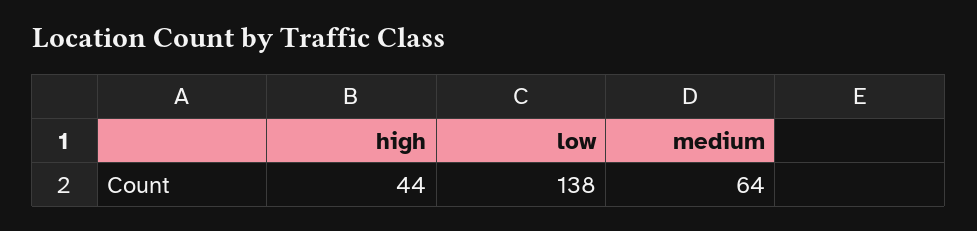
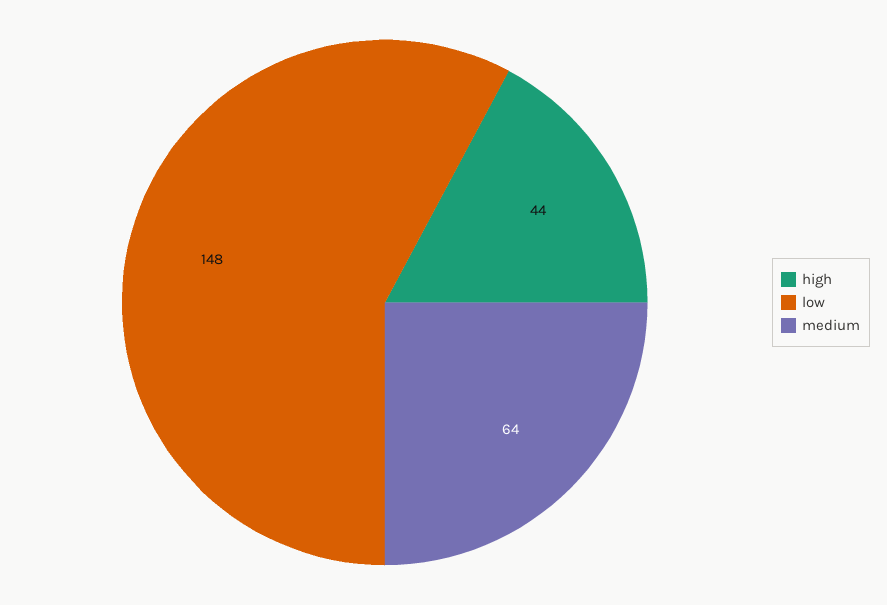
low: 138 -> 148

